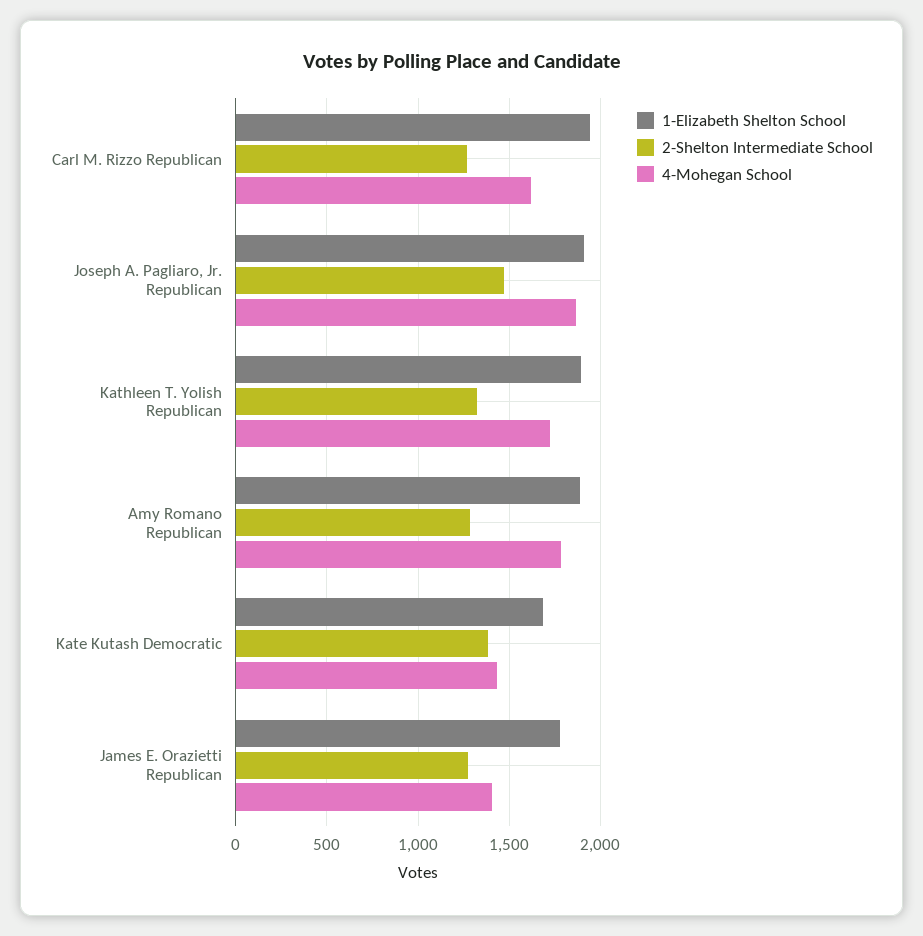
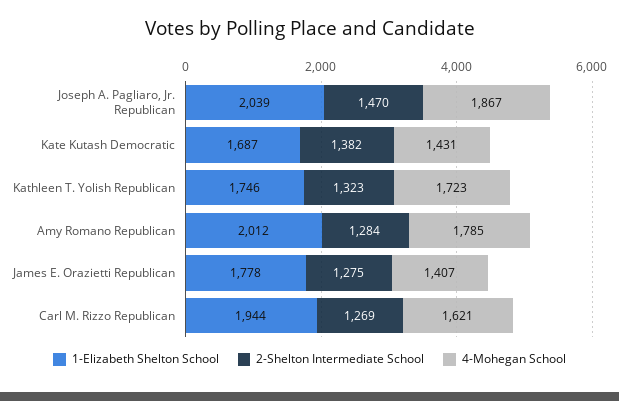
1-Elizabeth Shelton School, Joseph A. Pagliaro, Jr. Republican: 1900 -> 2039
1-Elizabeth Shelton School, Kathleen T. Yolish Republican: 1900 -> 1746
1-Elizabeth Shelton School, Amy Romano Republican: 1900 -> 2012

